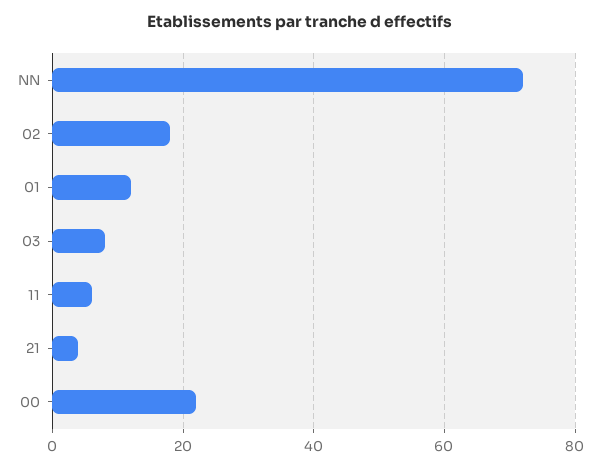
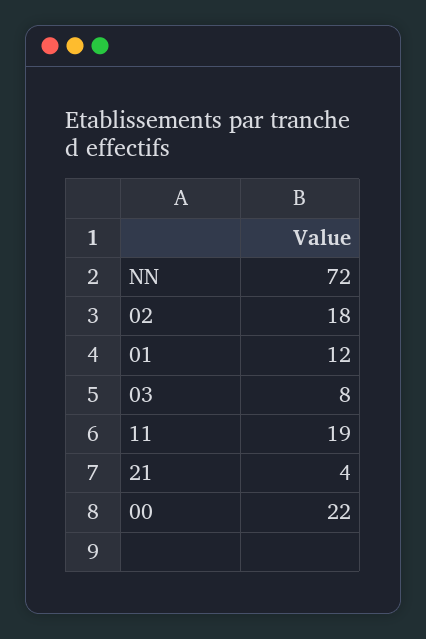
11: 5 -> 19

